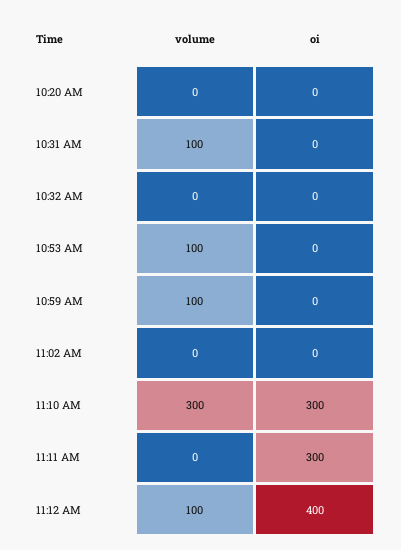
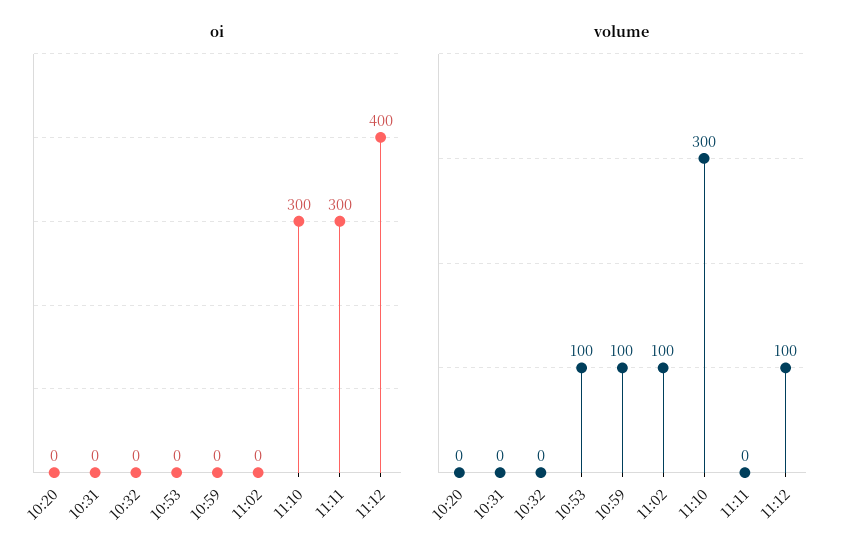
volume, 10:31 AM: 100 -> 0
volume, 11:02 AM: 0 -> 100

